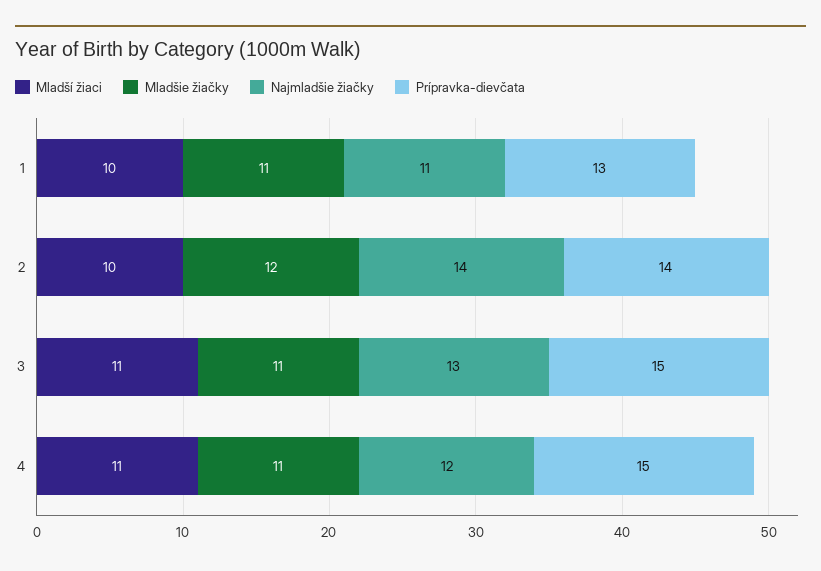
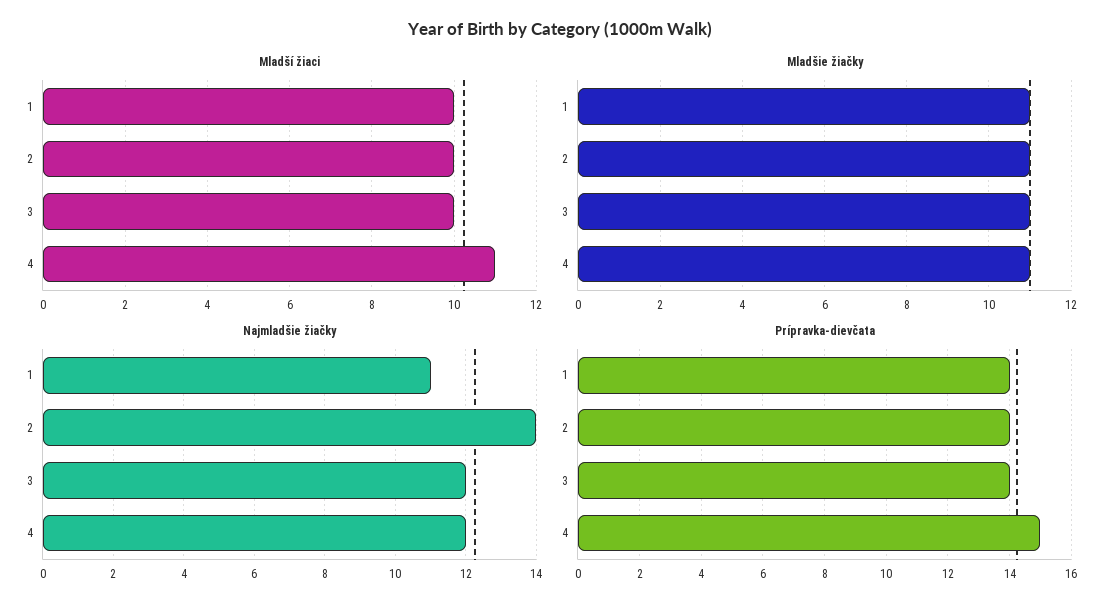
Prípravka-dievčata, 1: 13 -> 14
Mladšie žiačky, 2: 12 -> 11
Mladší žiaci, 3: 11 -> 10
Najmladšie žiačky, 3: 13 -> 12
Prípravka-dievčata, 3: 15 -> 14

